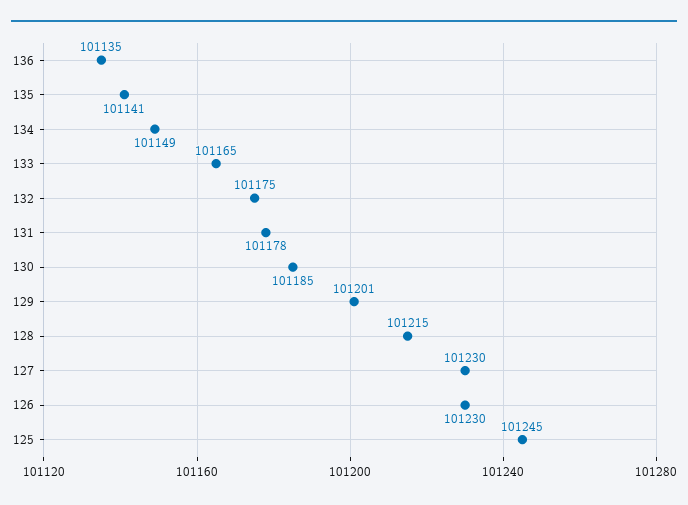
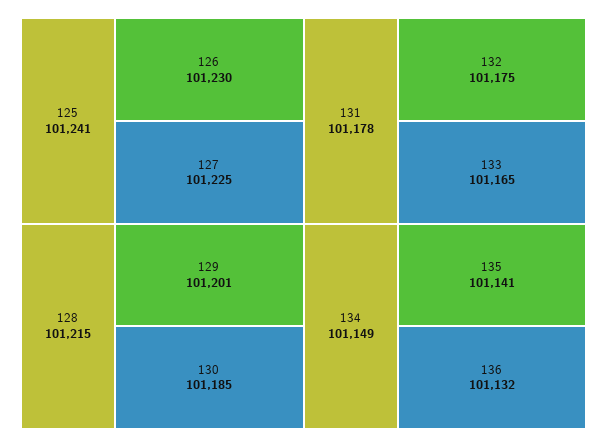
136: 101135 -> 101132
127: 101230 -> 101225
125: 101245 -> 101241

